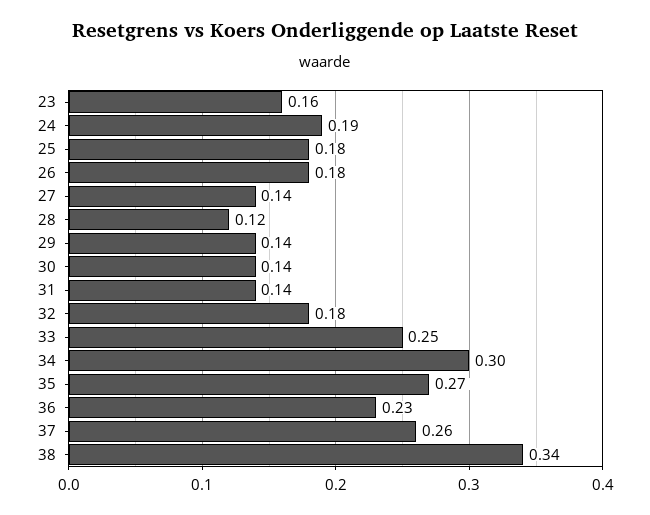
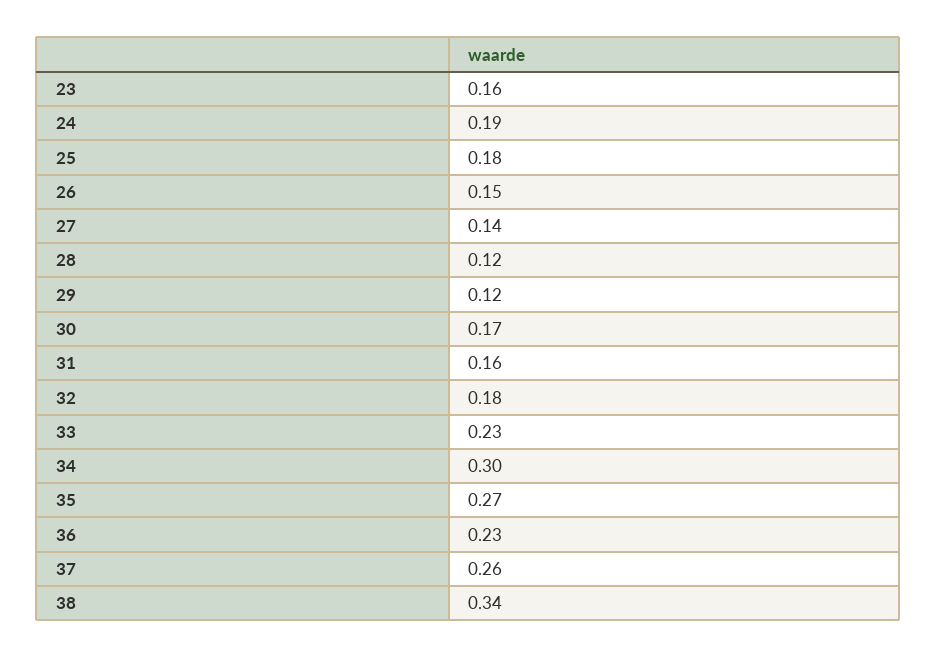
26: 0.18 -> 0.15
29: 0.14 -> 0.12
30: 0.14 -> 0.17
31: 0.14 -> 0.16
33: 0.25 -> 0.23

